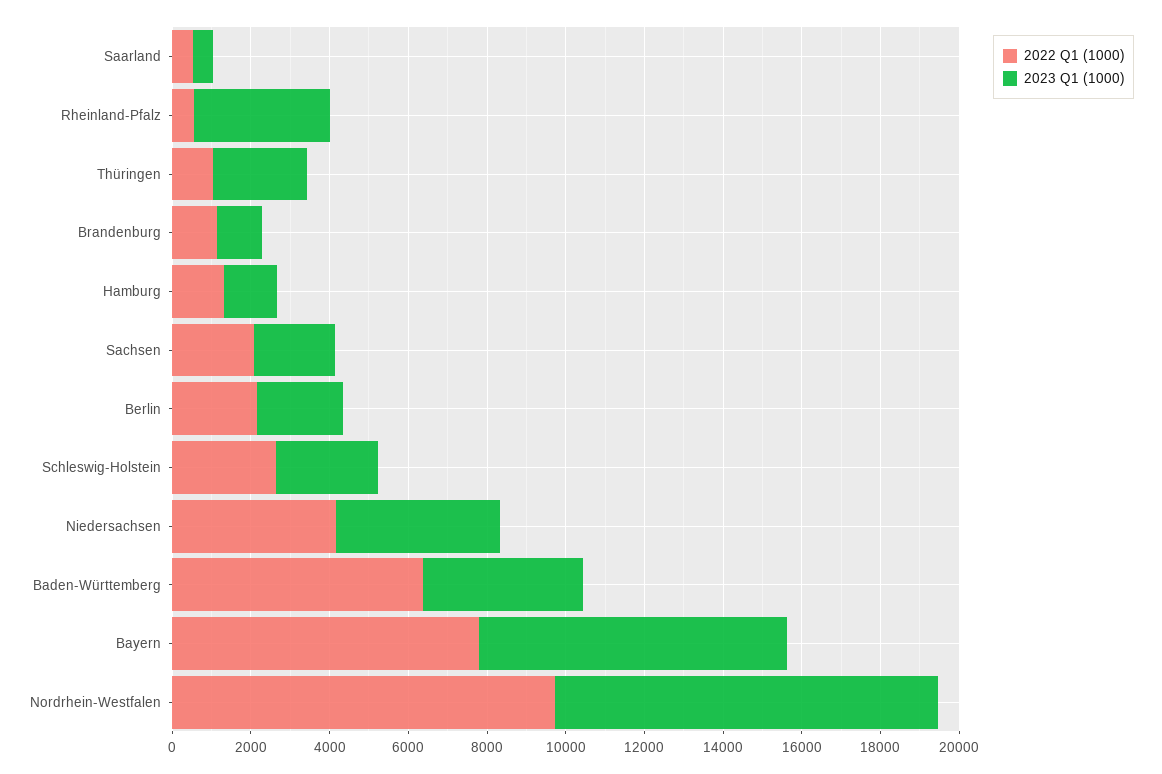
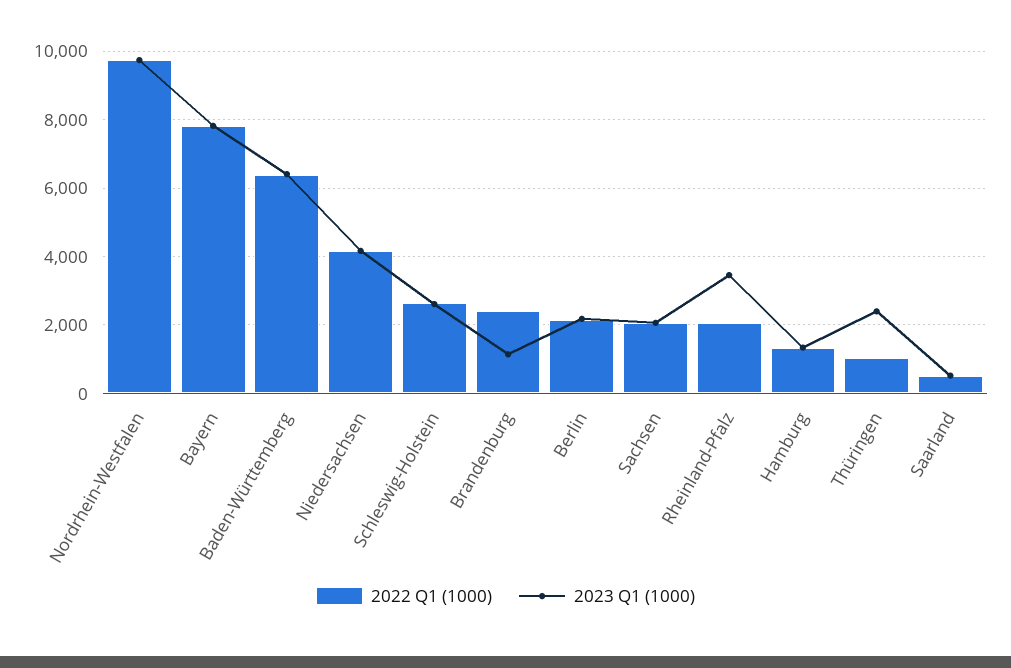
2022 Q1 (1000), Rheinland-Pfalz: 500 -> 2000
2022 Q1 (1000), Brandenburg: 1000 -> 2400
2023 Q1 (1000), Baden-Württemberg: 4000 -> 6400

